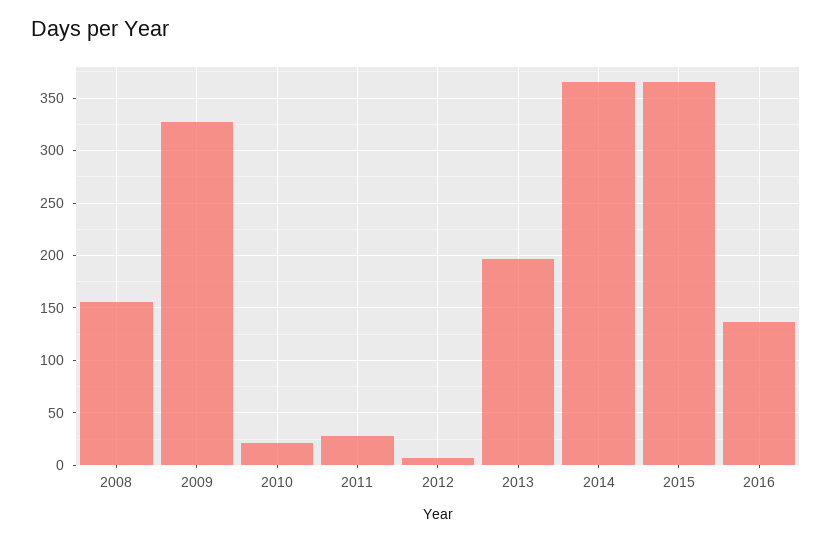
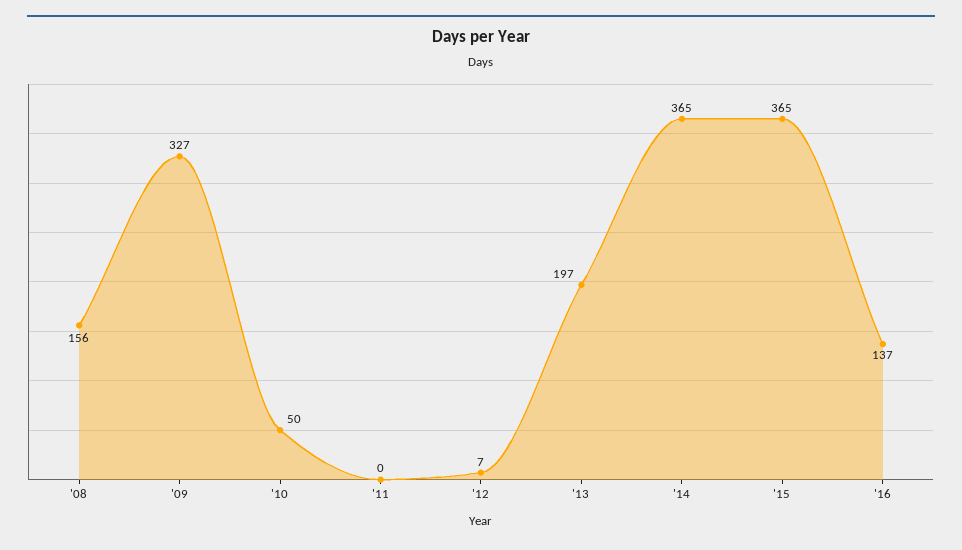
2010: 20 -> 50
2011: 30 -> 0

